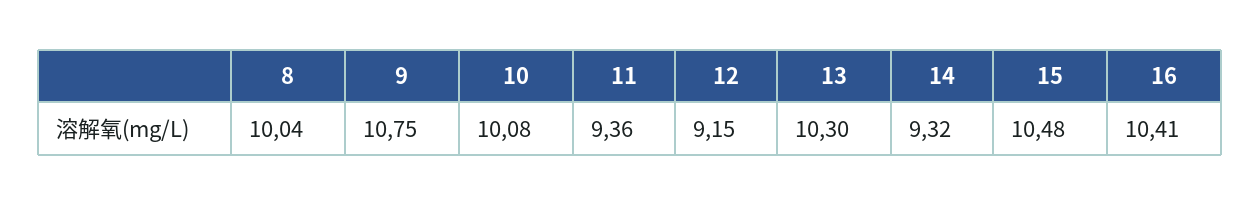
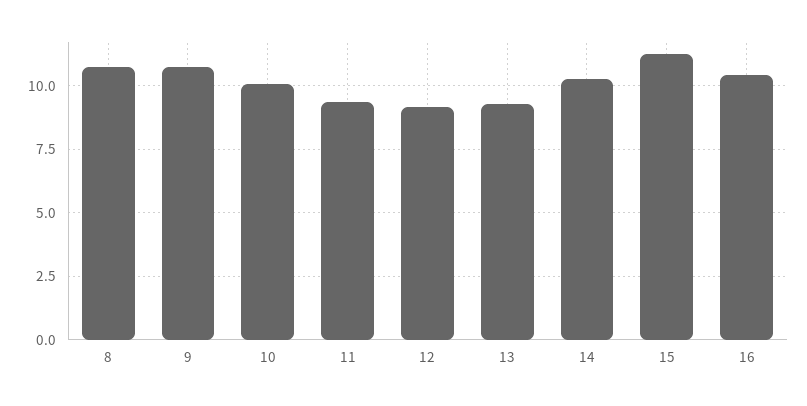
8: 10.04 -> 10.75
13: 10.3 -> 9.25
14: 9.32 -> 10.25
15: 10.48 -> 11.25

